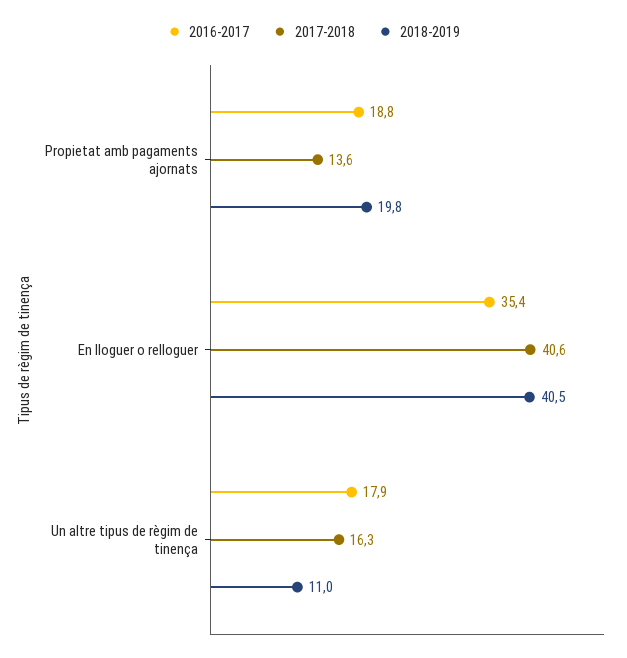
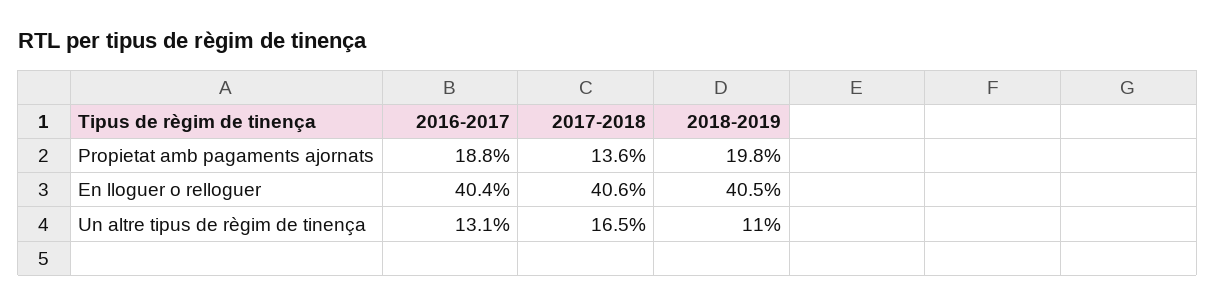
2016-2017, En lloguer o relloguer: 35.4 -> 40.4
2016-2017, Un altre tipus de règim de tinença: 17.9 -> 13.1
2017-2018, Un altre tipus de règim de tinença: 16.3 -> 16.5

